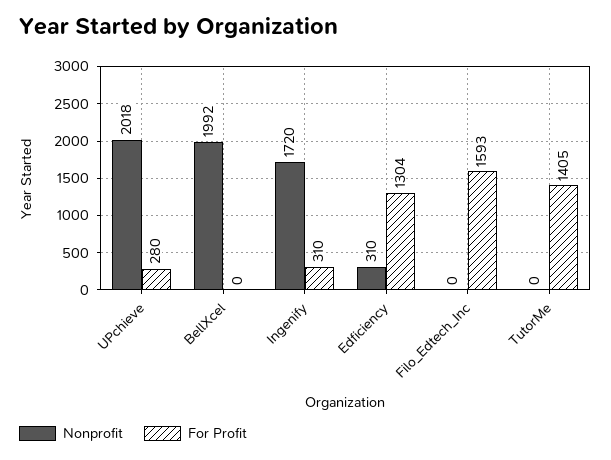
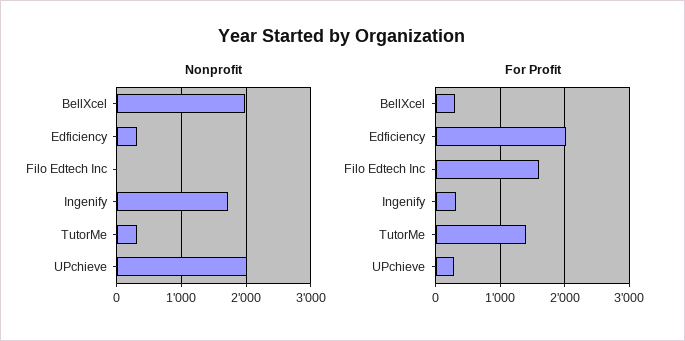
For Profit, BellXcel: 0 -> 300
For Profit, Edficiency: 1304 -> 2000
Nonprofit, TutorMe: 0 -> 300

